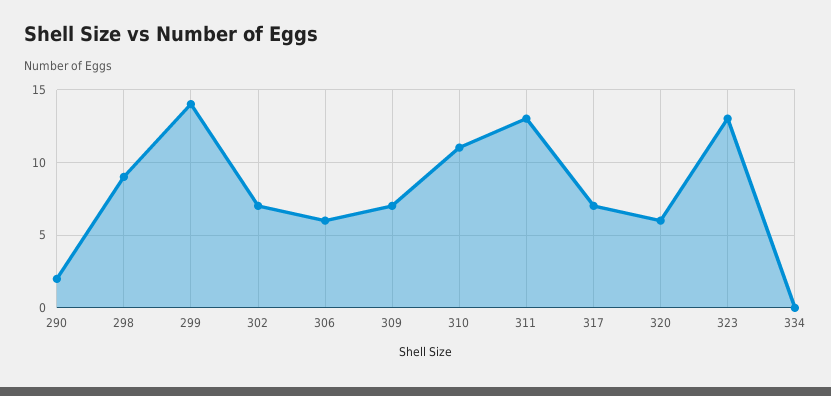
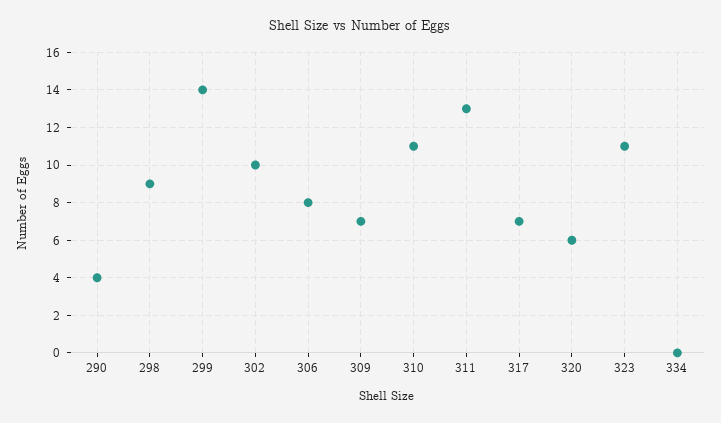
290: 2 -> 4
302: 7 -> 10
306: 6 -> 8
323: 13 -> 11

